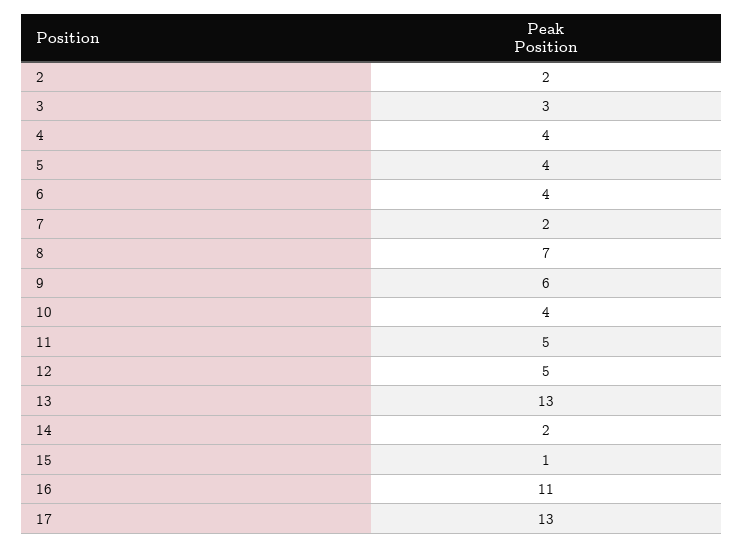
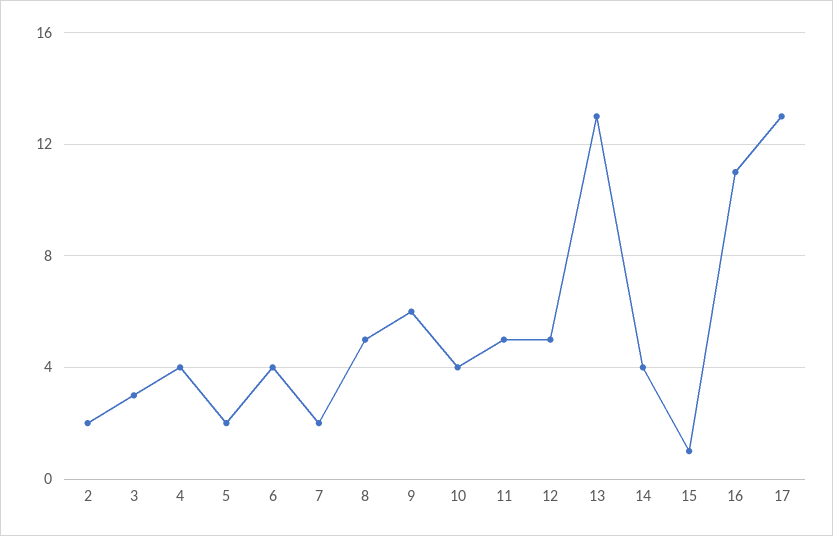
5: 4 -> 2
8: 7 -> 5
14: 2 -> 4

